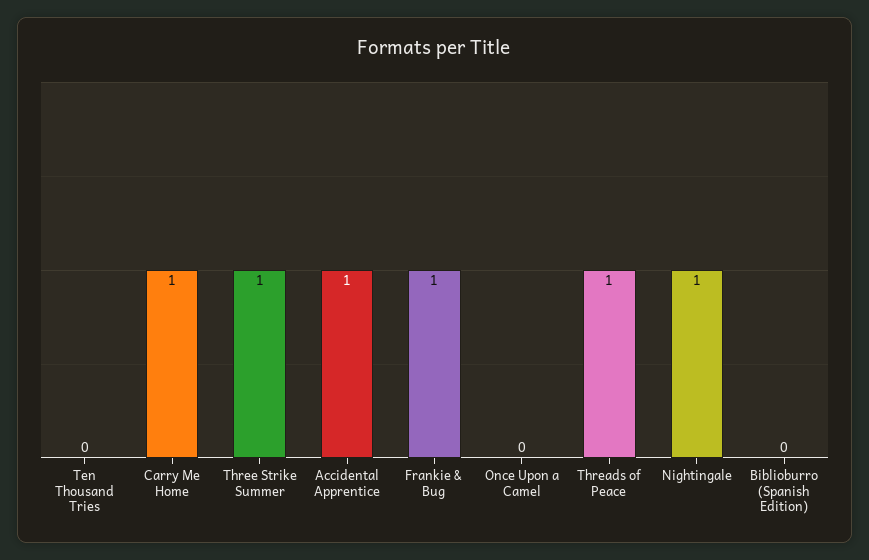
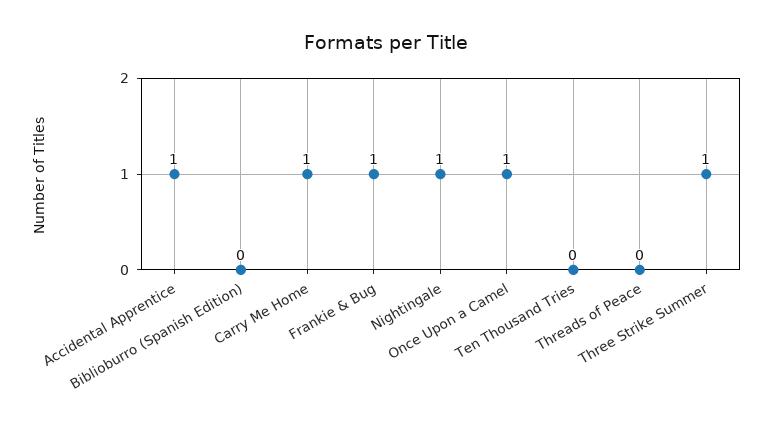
Once Upon a Camel: 0 -> 1
Threads of Peace: 1 -> 0

